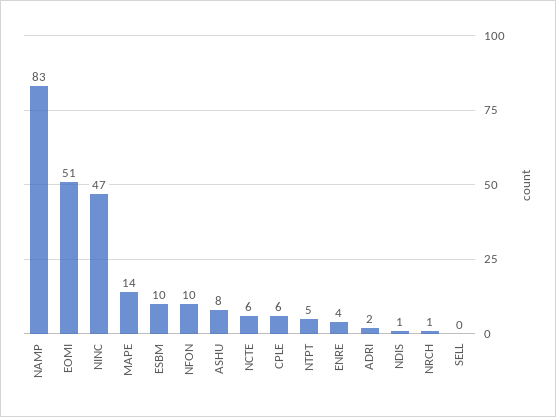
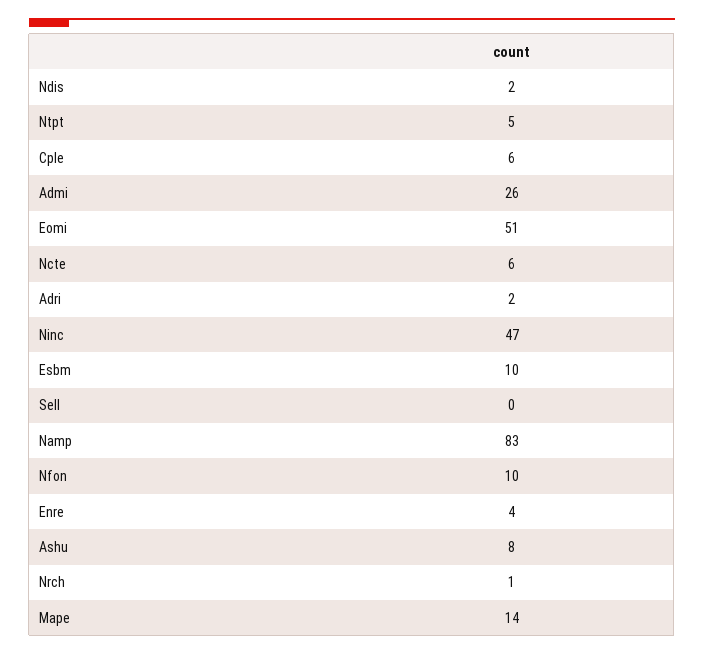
NDIS: 1 -> 2
Admi: none -> 26

